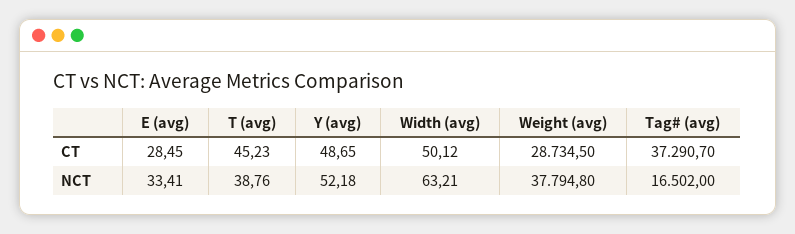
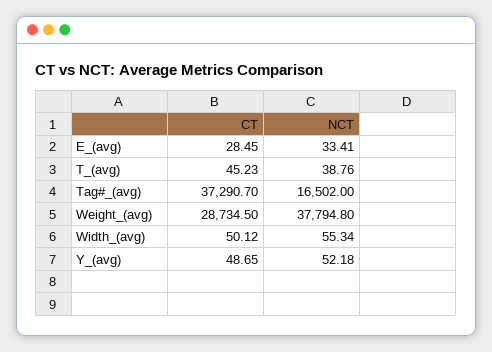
Width (avg), NCT: 63.21 -> 55.34

